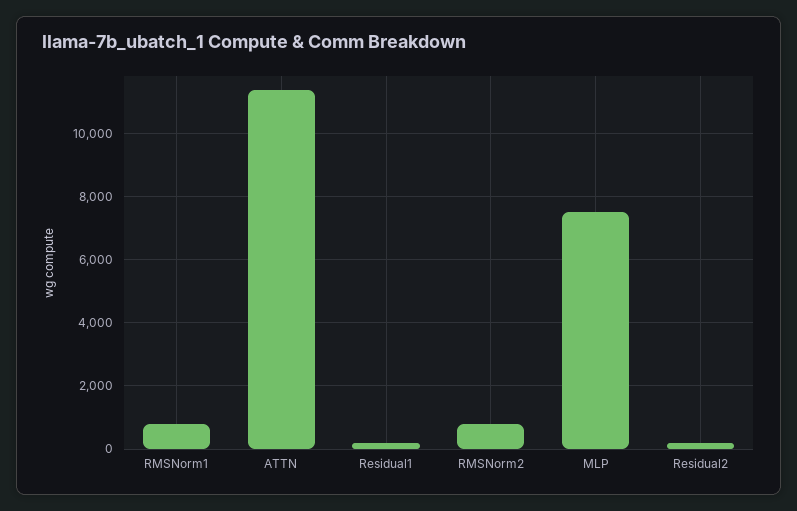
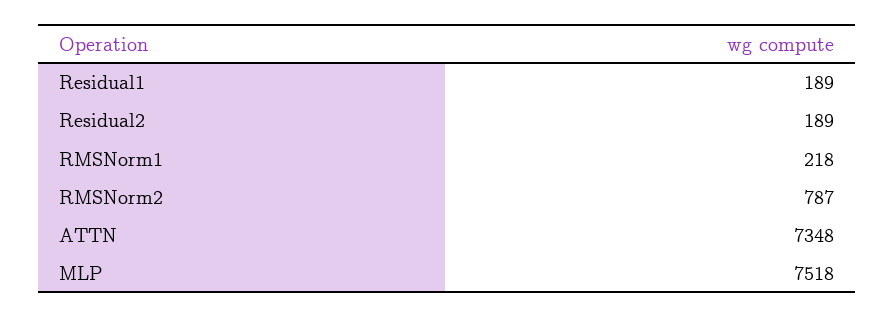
RMSNorm1: 800 -> 218
ATTN: 11400 -> 7348

